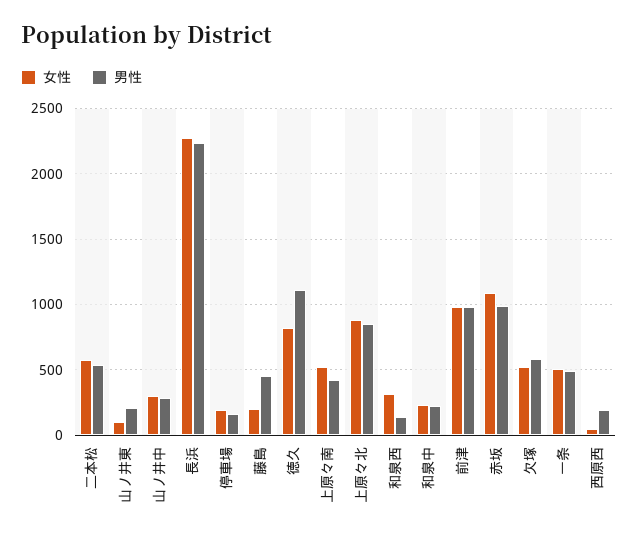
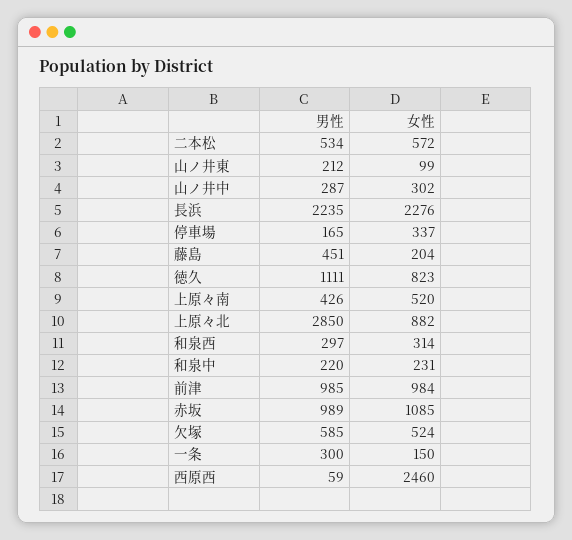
女性, 停車場: 200 -> 337
男性, 上原々北: 850 -> 2850
男性, 和泉西: 150 -> 297
女性, 一条: 500 -> 150
男性, 一条: 500 -> 300
女性, 西原西: 50 -> 2460
男性, 西原西: 200 -> 59

